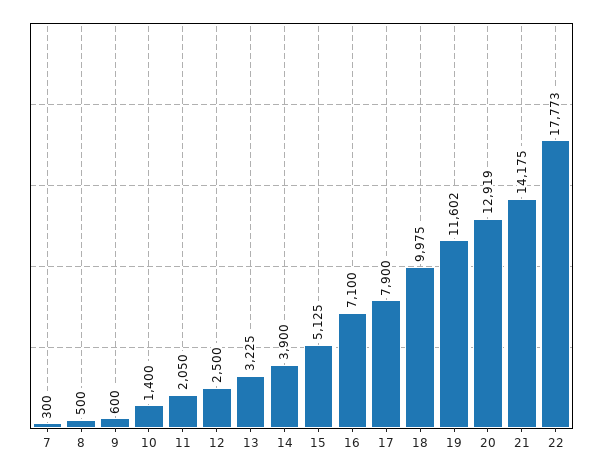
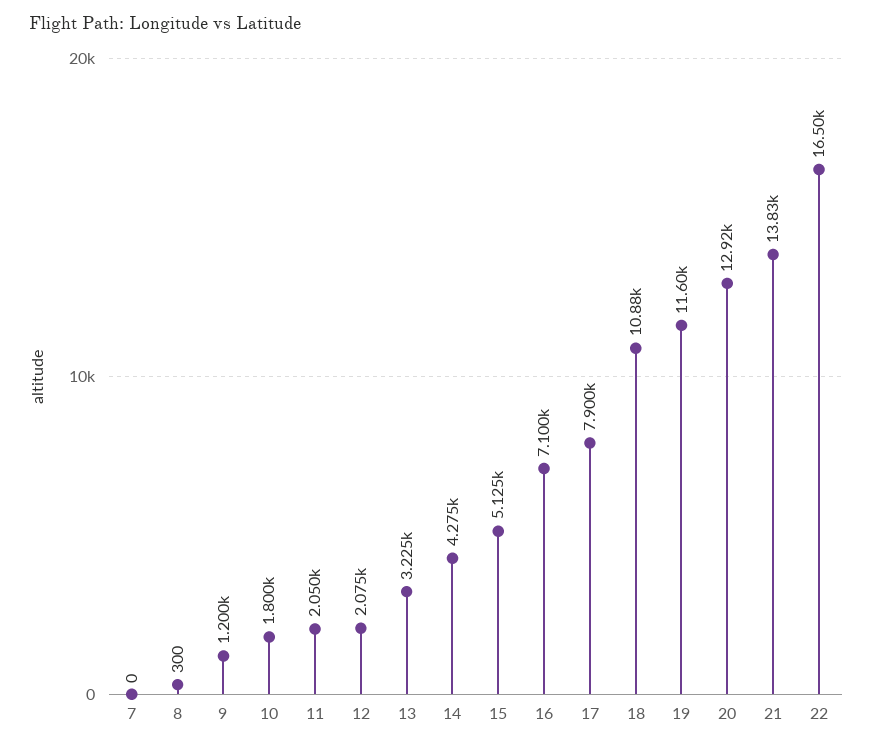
7: 300 -> 0
8: 500 -> 300
9: 600 -> 1200
10: 1400 -> 1800
12: 2500 -> 2075
14: 3900 -> 4275
18: 9975 -> 10880
21: 14175 -> 13830
22: 17773 -> 16500

